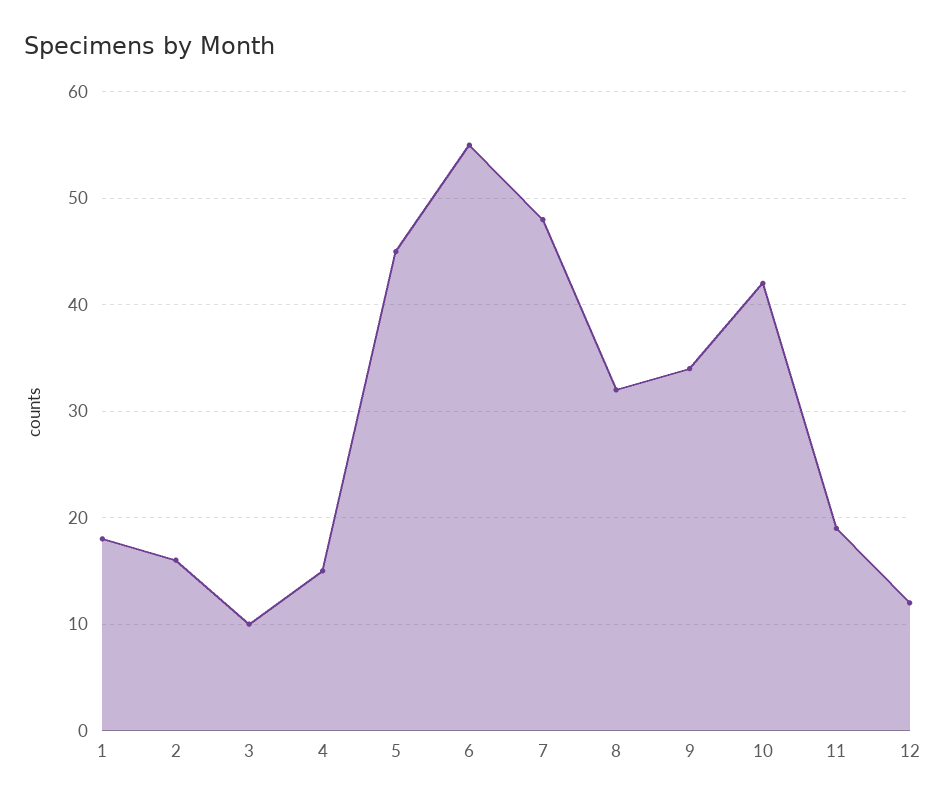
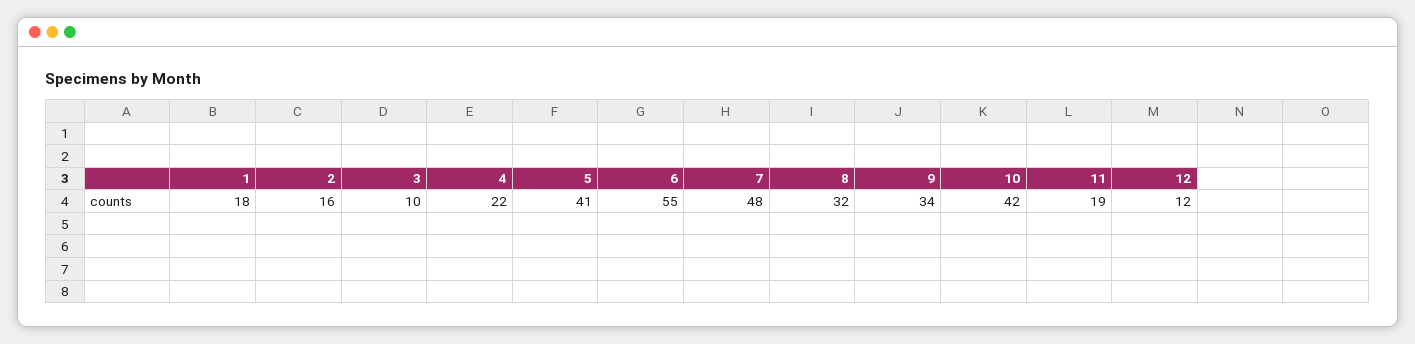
4: 15 -> 22
5: 45 -> 41

